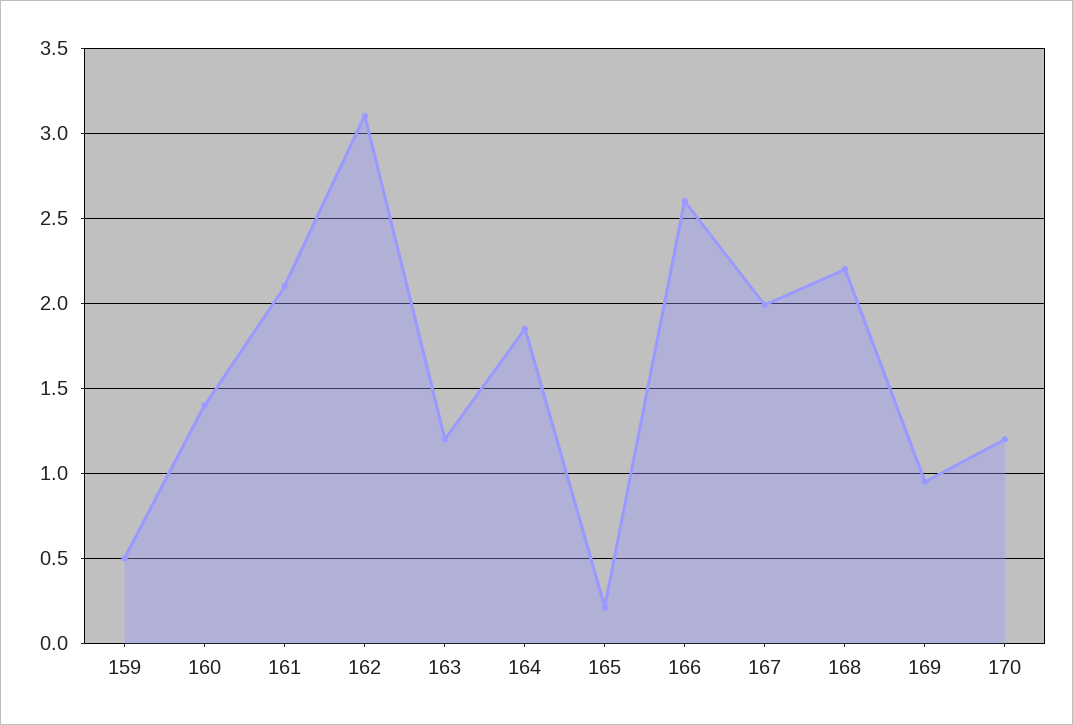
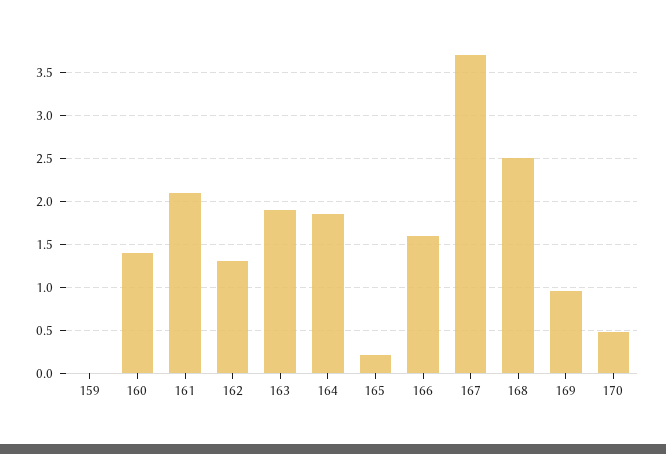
159: 0.5 -> 0
162: 3.1 -> 1.3
163: 1.2 -> 1.9
166: 2.6 -> 1.6
167: 2 -> 3.7
168: 2.2 -> 2.5
170: 1.2 -> 0.5

